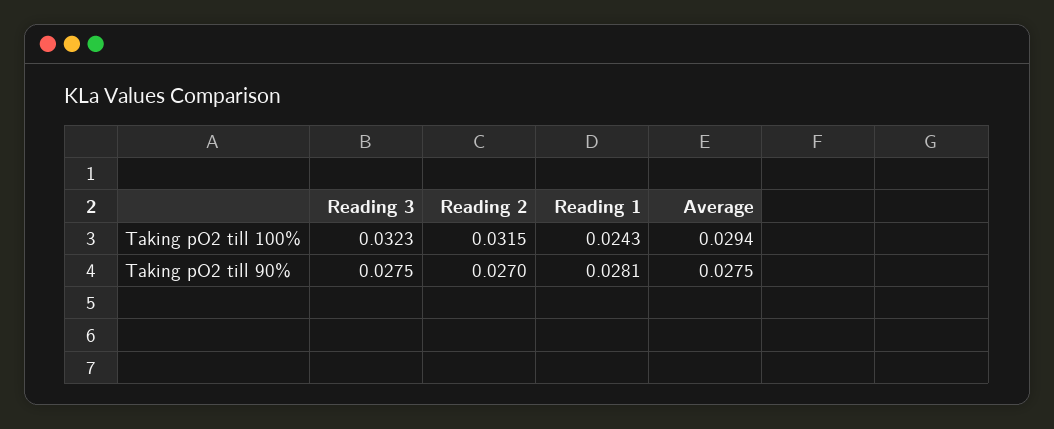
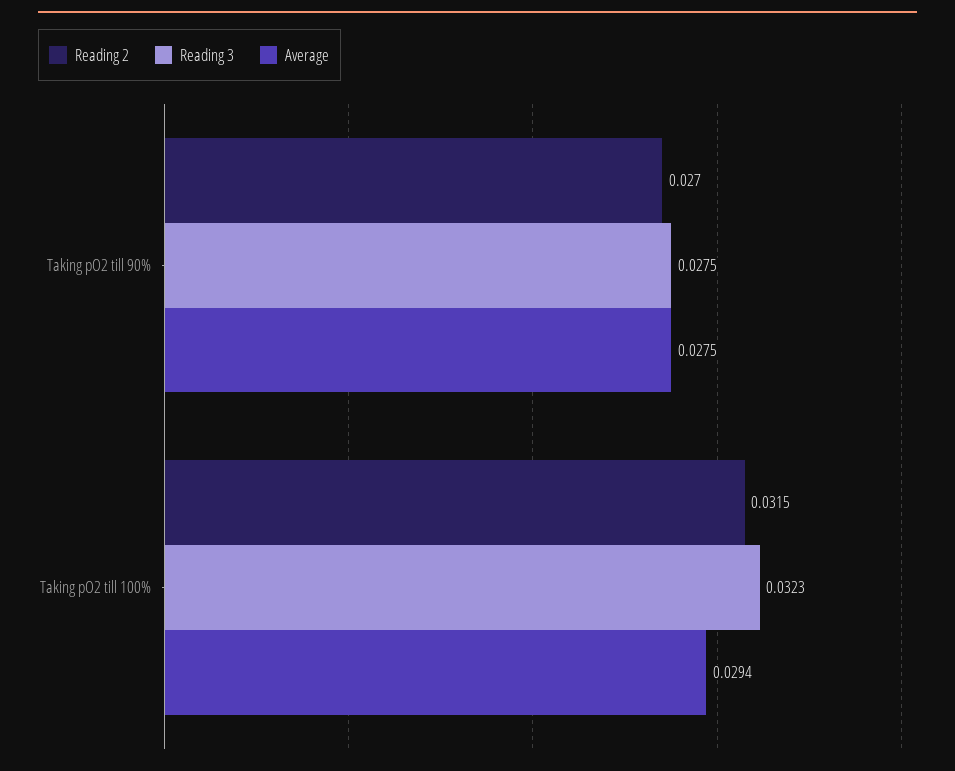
Reading 1, Taking pO2 till 100%: 0.0243 -> none
Reading 1, Taking pO2 till 90%: 0.0281 -> none

